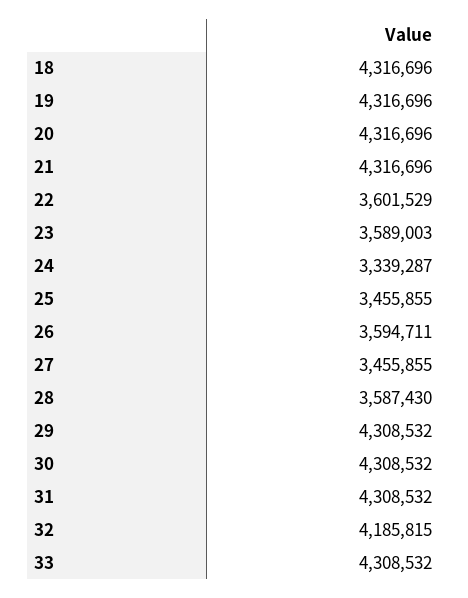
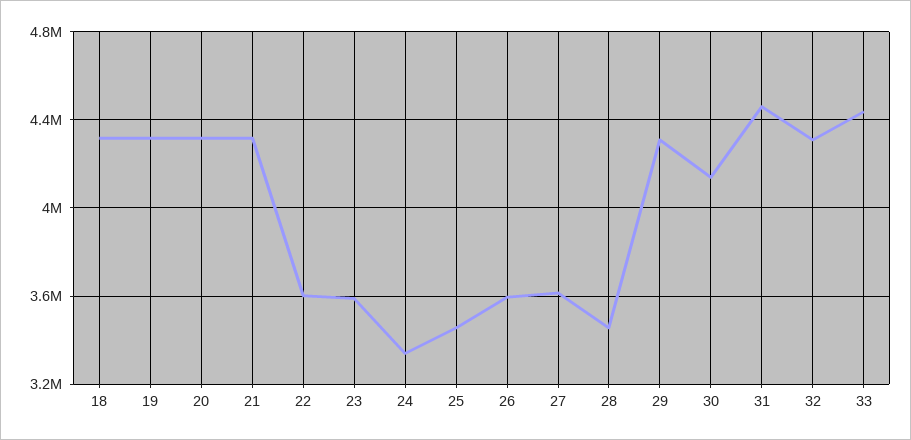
27: 3455855 -> 3600000
28: 3587430 -> 3450000
30: 4308532 -> 4150000
31: 4308532 -> 4450000
32: 4185815 -> 4300000
33: 4308532 -> 4450000

